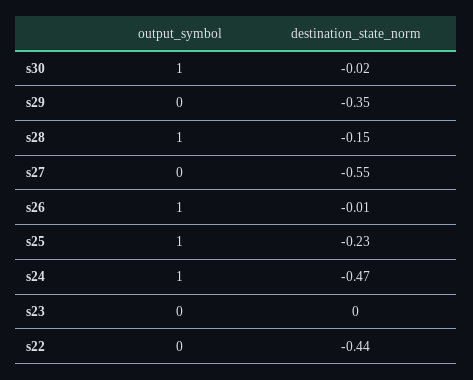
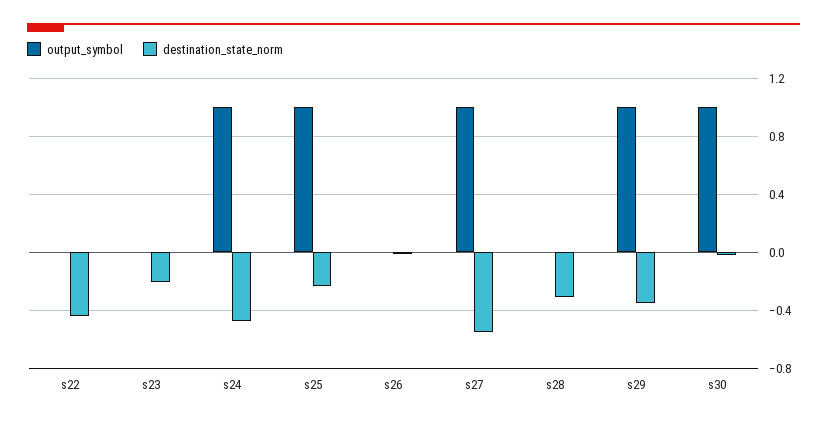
output_symbol, s29: 0 -> 1
output_symbol, s28: 1 -> 0
destination_state_norm, s28: -0.15 -> -0.3
output_symbol, s27: 0 -> 1
output_symbol, s26: 1 -> 0
destination_state_norm, s23: 0 -> -0.2

